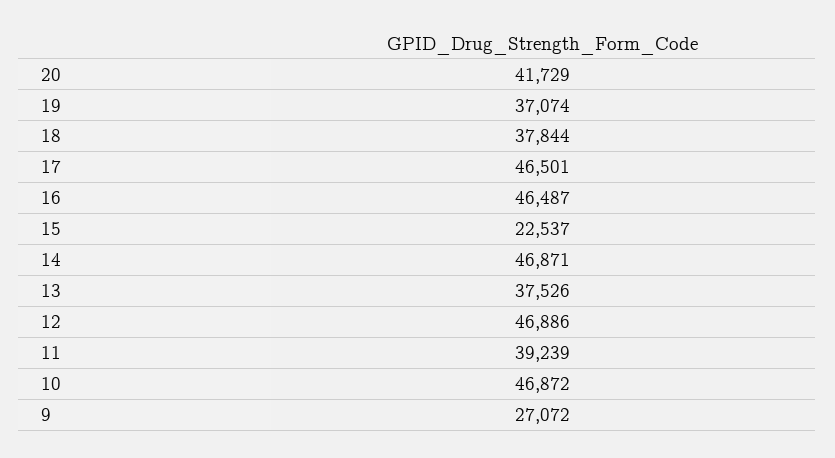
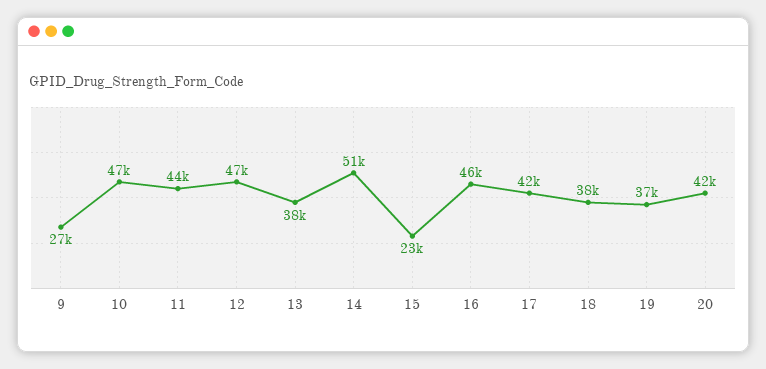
17: 46501 -> 42000
14: 46871 -> 51000
11: 39239 -> 44000

